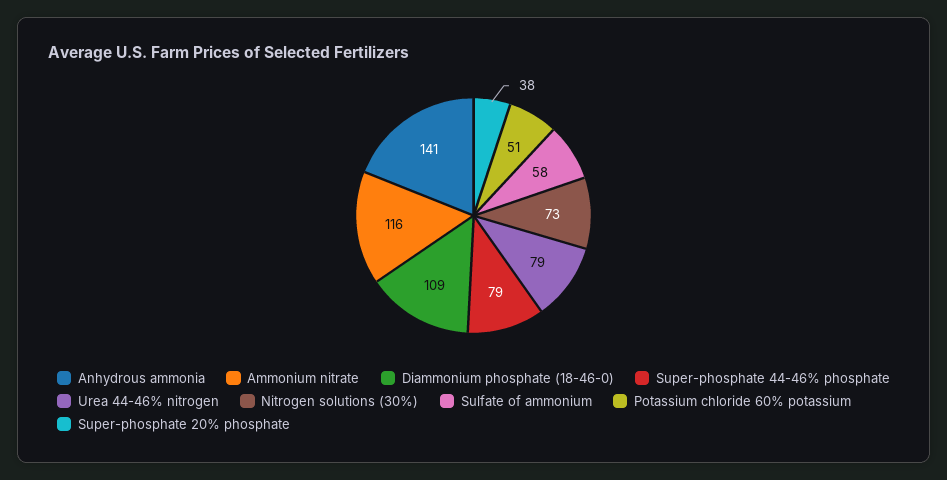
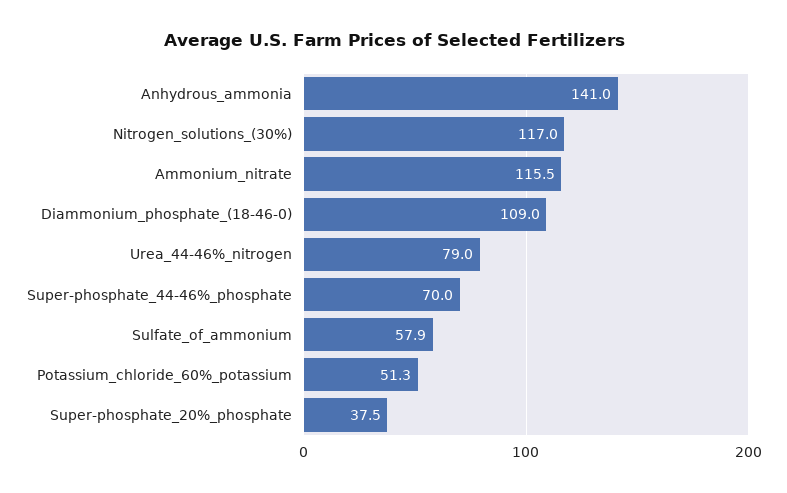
Super-phosphate 44-46% phosphate: 79 -> 70
Nitrogen solutions (30%): 73 -> 117

